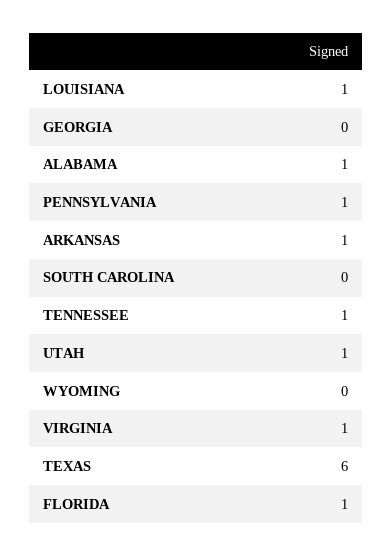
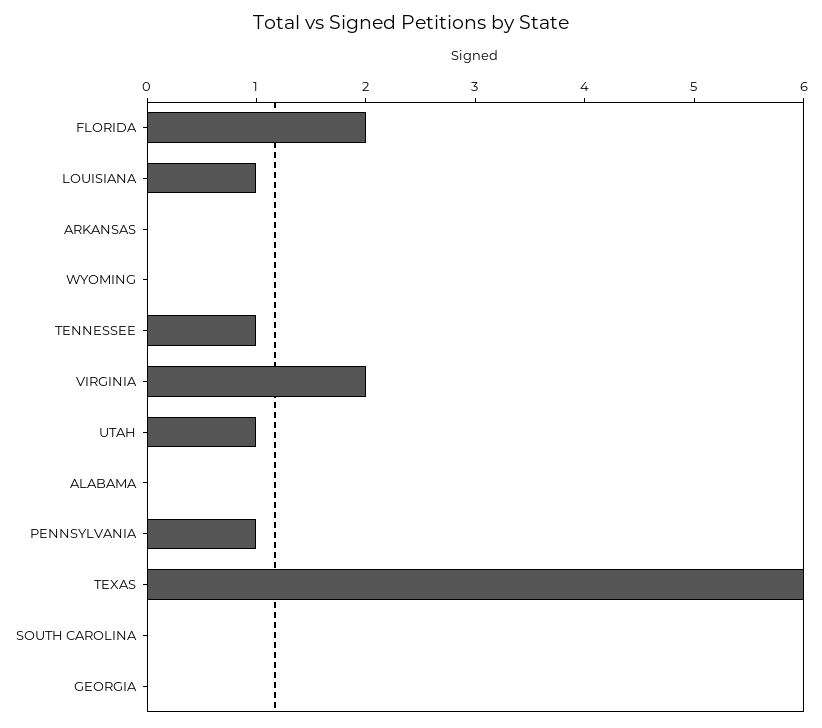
ALABAMA: 1 -> 0
ARKANSAS: 1 -> 0
VIRGINIA: 1 -> 2
FLORIDA: 1 -> 2

